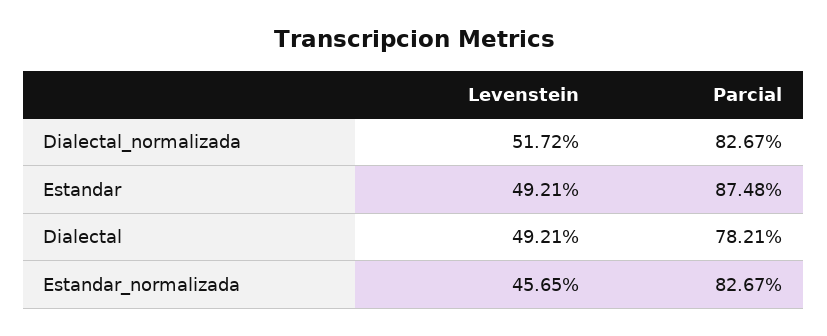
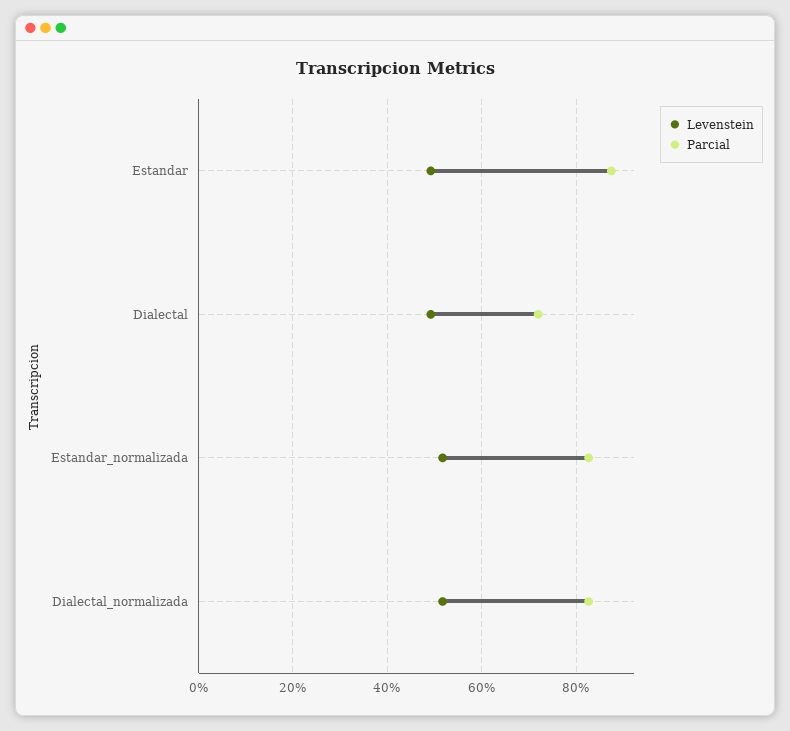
Parcial, Dialectal: 78.21 -> 72
Levenstein, Estandar_normalizada: 45.65 -> 52

